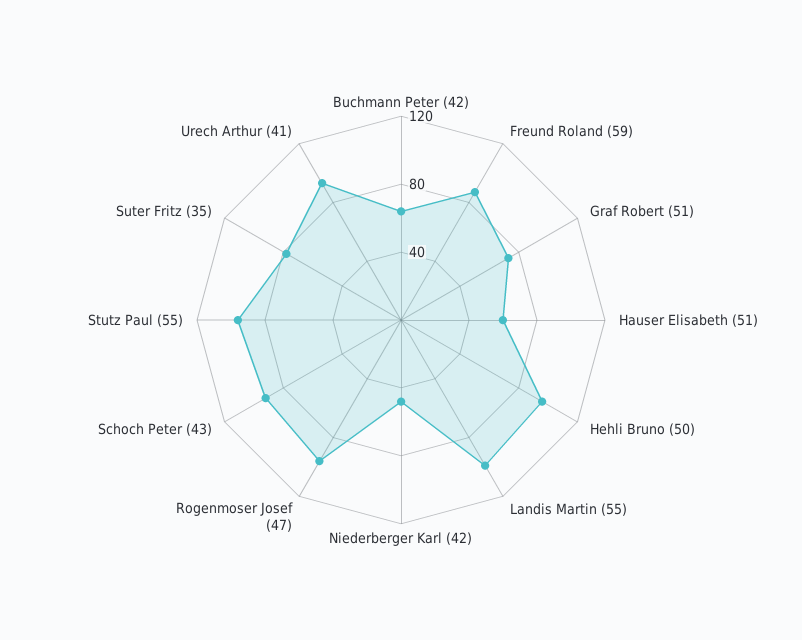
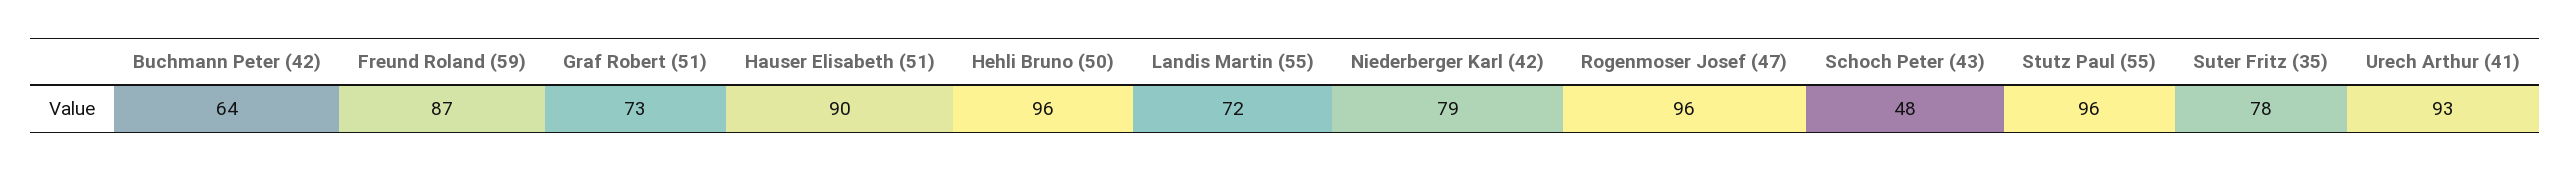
Hauser Elisabeth (51): 60 -> 90
Landis Martin (55): 100 -> 72
Niederberger Karl (42): 50 -> 79
Schoch Peter (43): 90 -> 48

